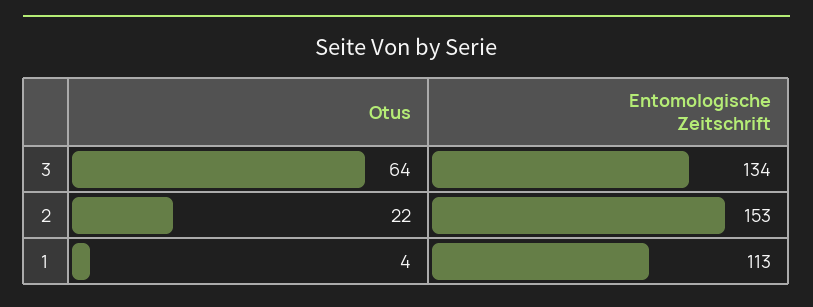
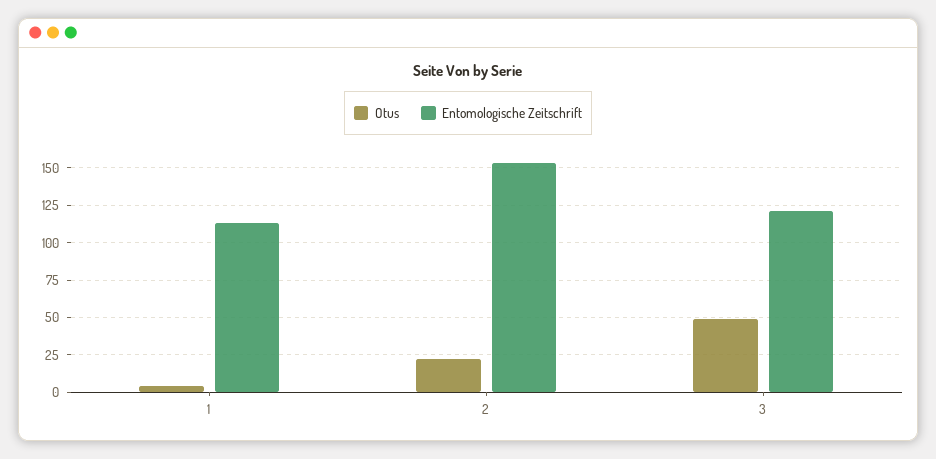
Otus, 3: 64 -> 50
Entomologische Zeitschrift, 3: 134 -> 120

